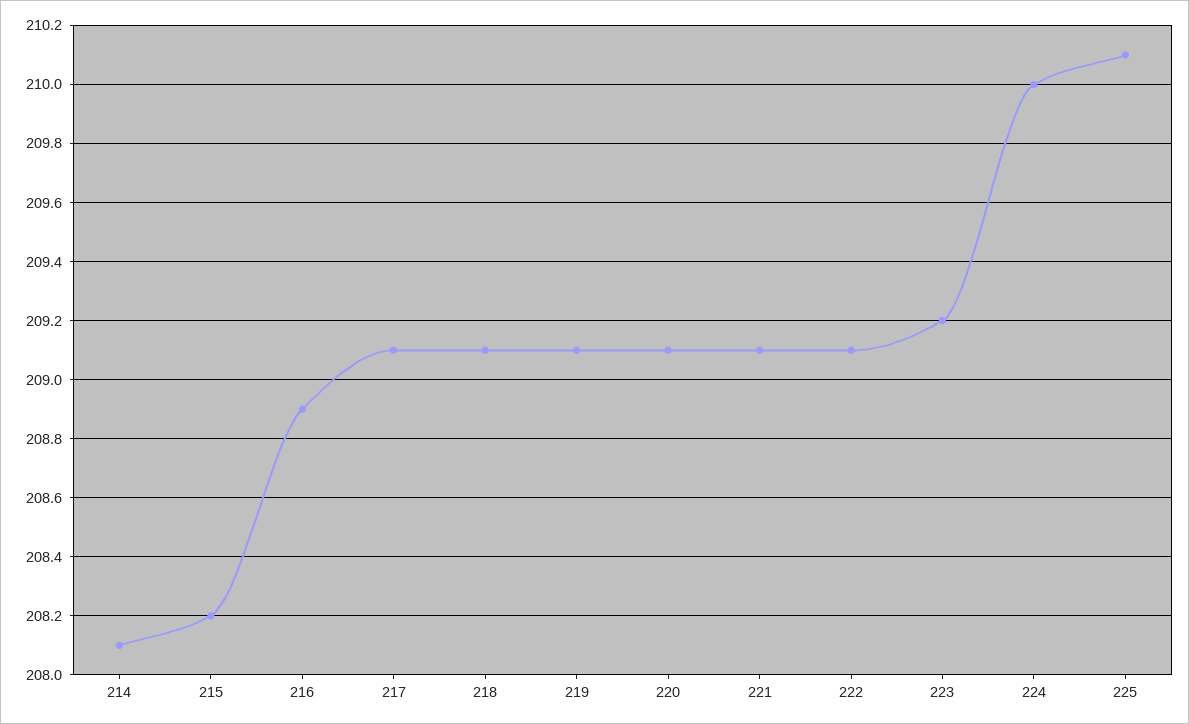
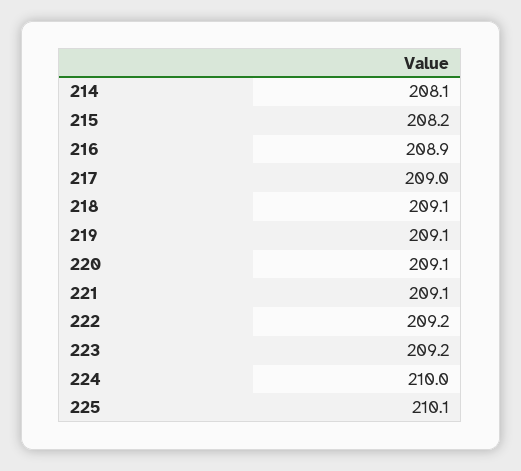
217: 209.1 -> 209
222: 209.1 -> 209.2

